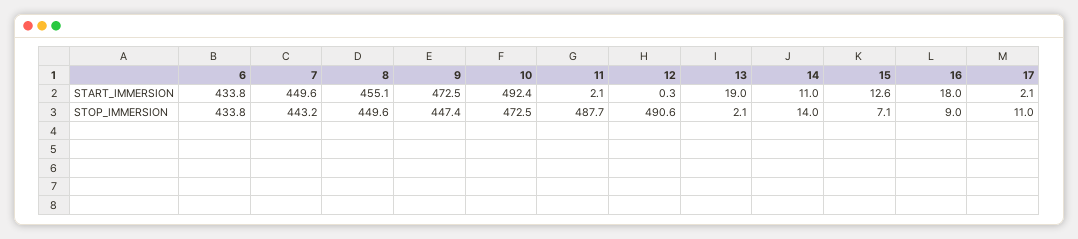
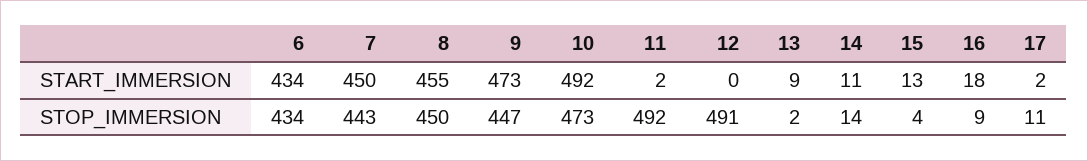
13, START_IMMERSION: 19 -> 9
11, STOP_IMMERSION: 487.7 -> 492
15, STOP_IMMERSION: 7.1 -> 4

